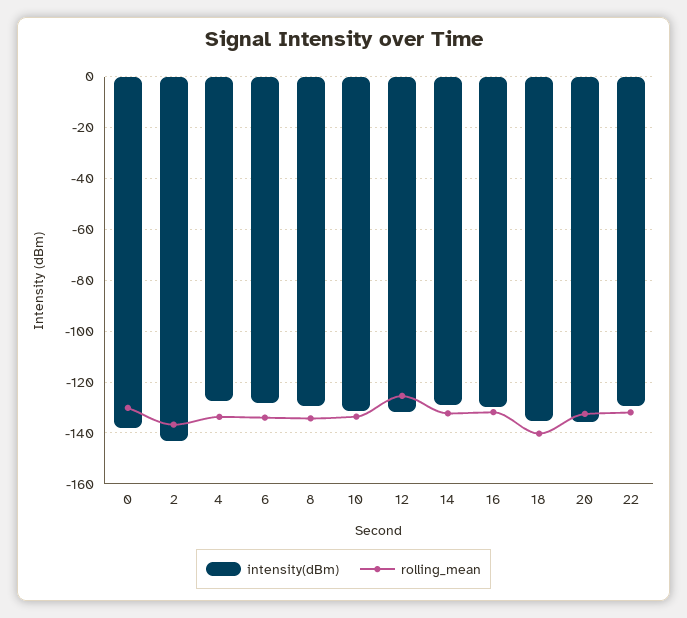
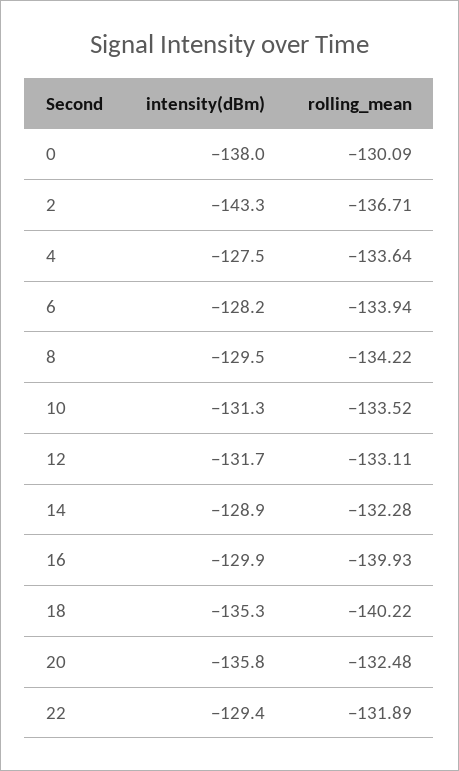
rolling_mean, 12: -125 -> -133.11
rolling_mean, 16: -132.5 -> -139.93

